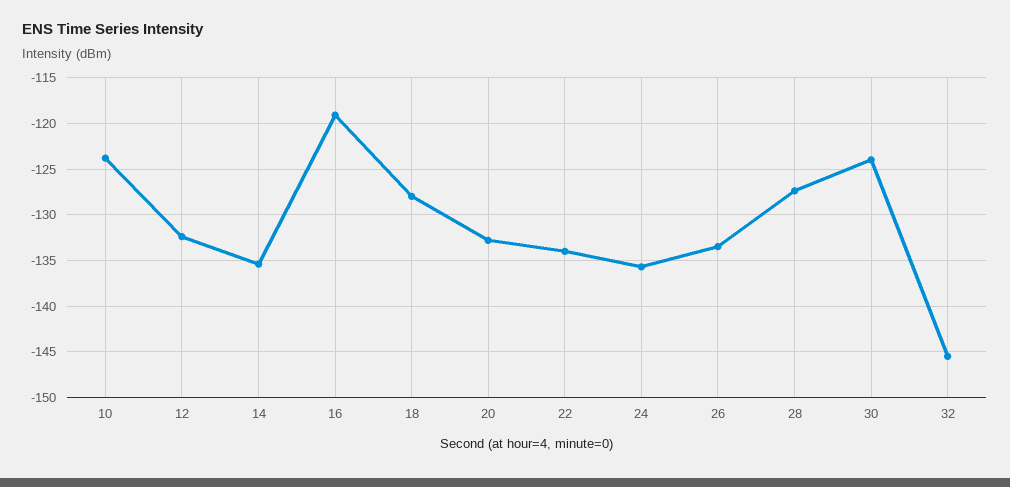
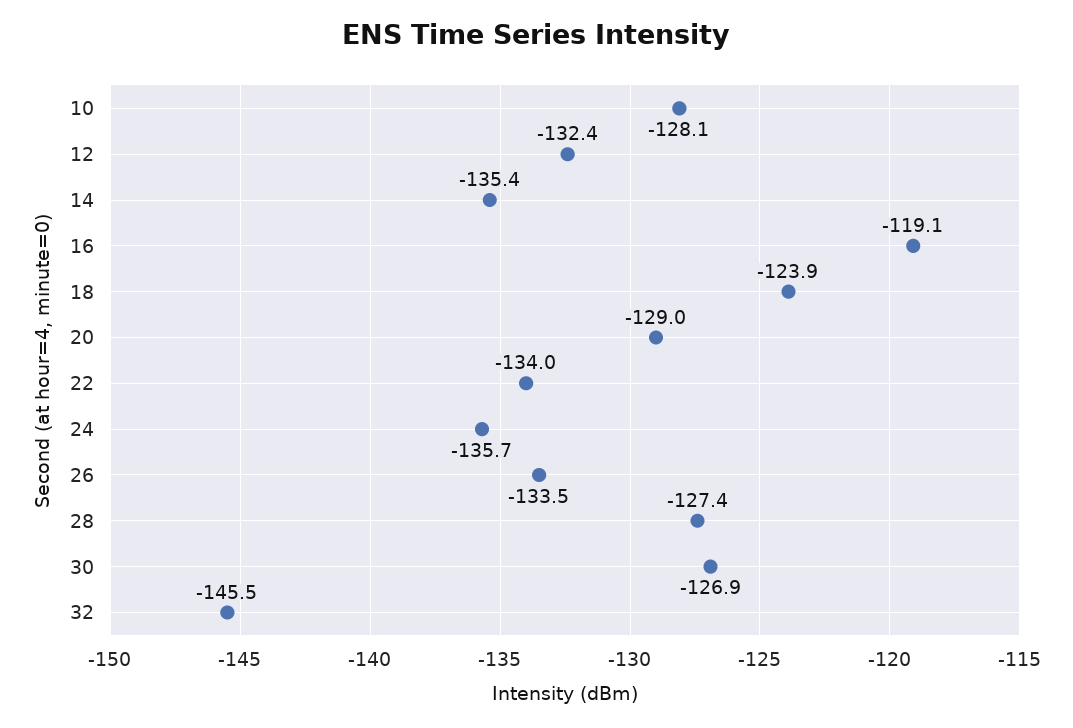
10: -124 -> -128.1
18: -128 -> -123.9
20: -133 -> -129
30: -124 -> -126.9

